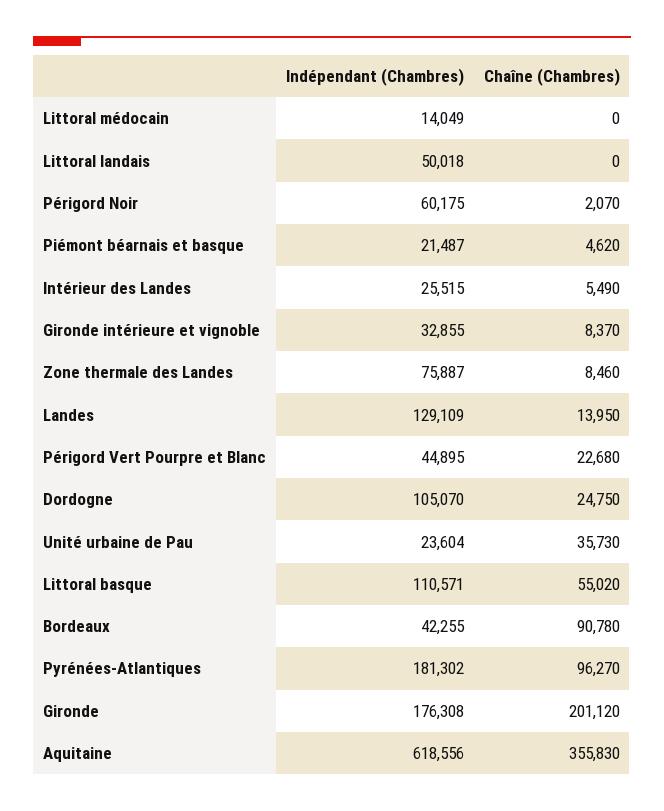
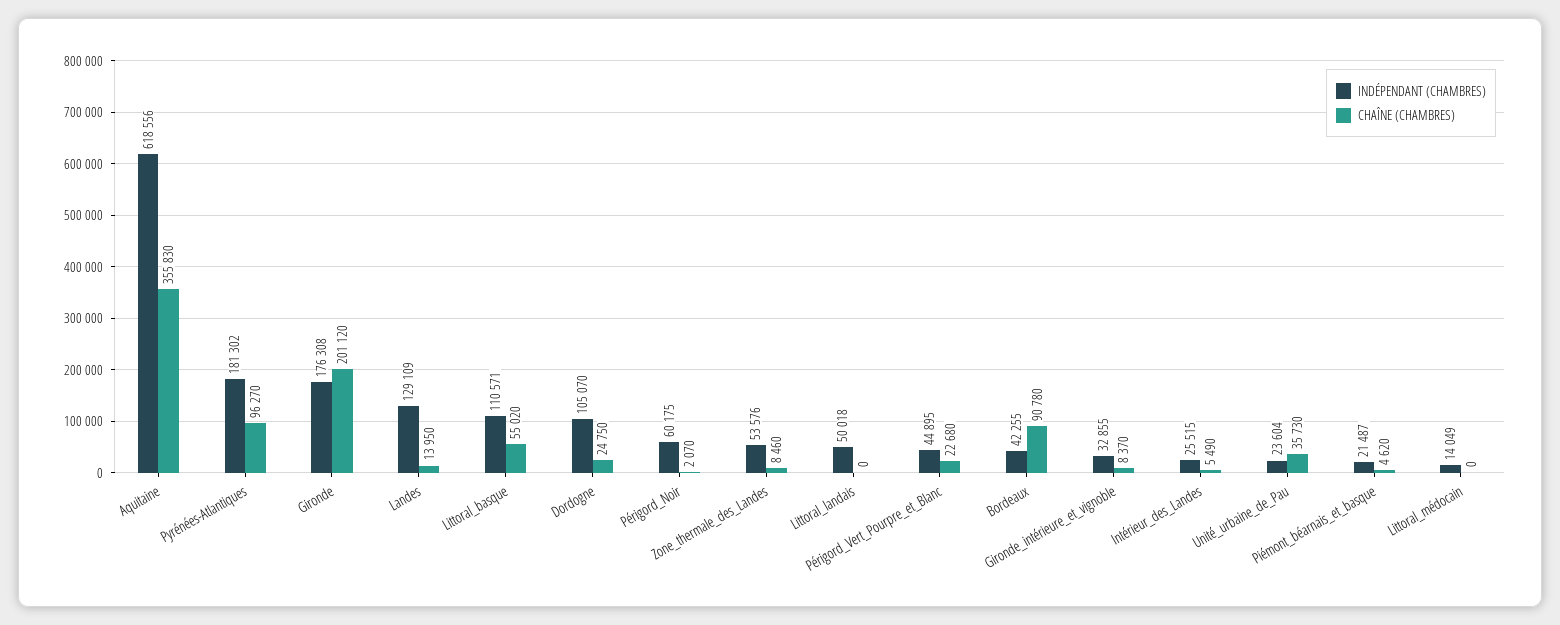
Indépendant (Chambres), Zone thermale des Landes: 75887 -> 53576

